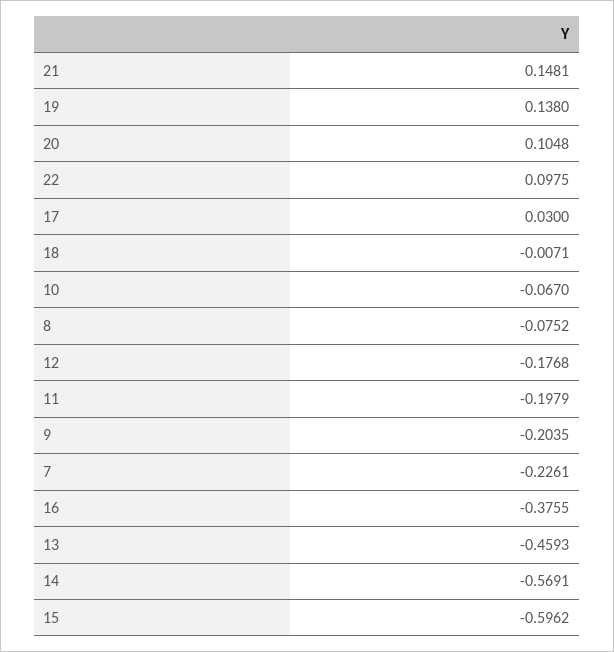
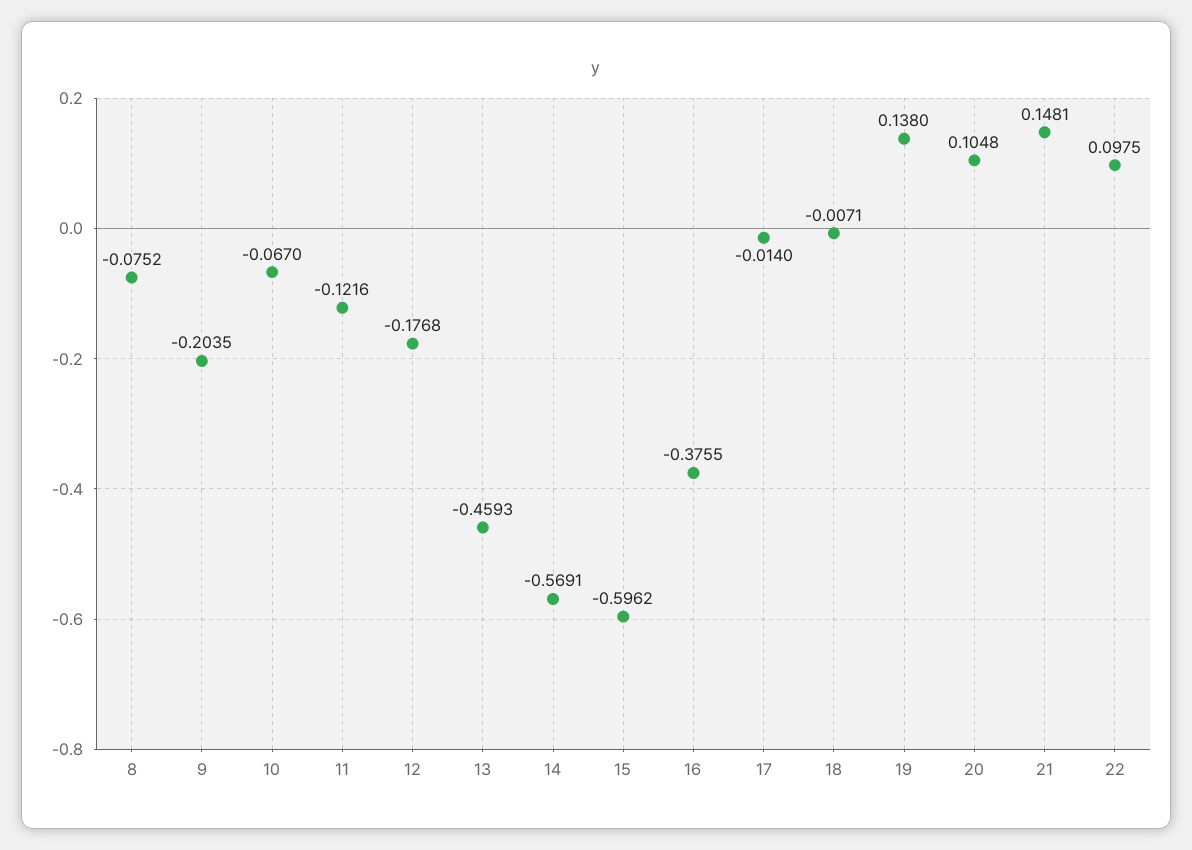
17: 0.03 -> -0.014
11: -0.1979 -> -0.1216
7: -0.2261 -> none

